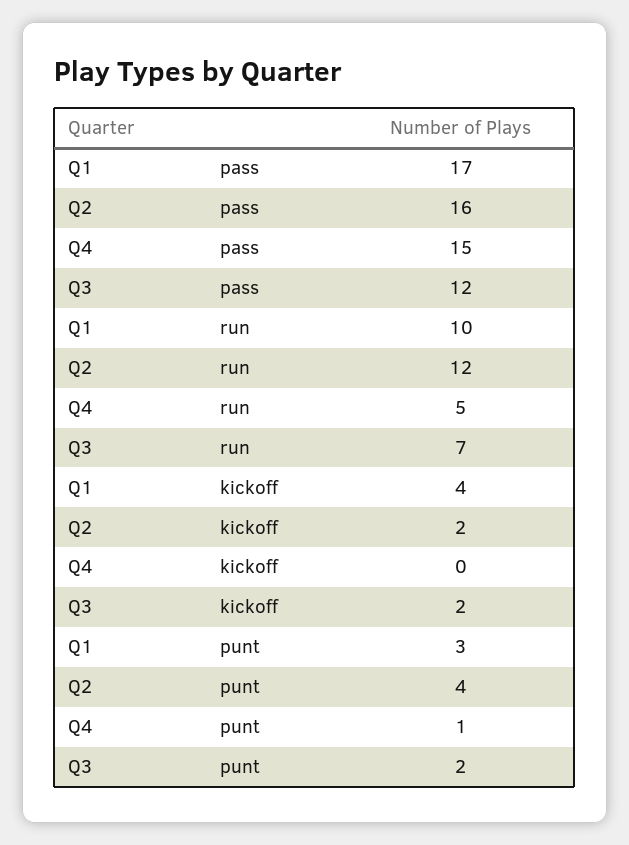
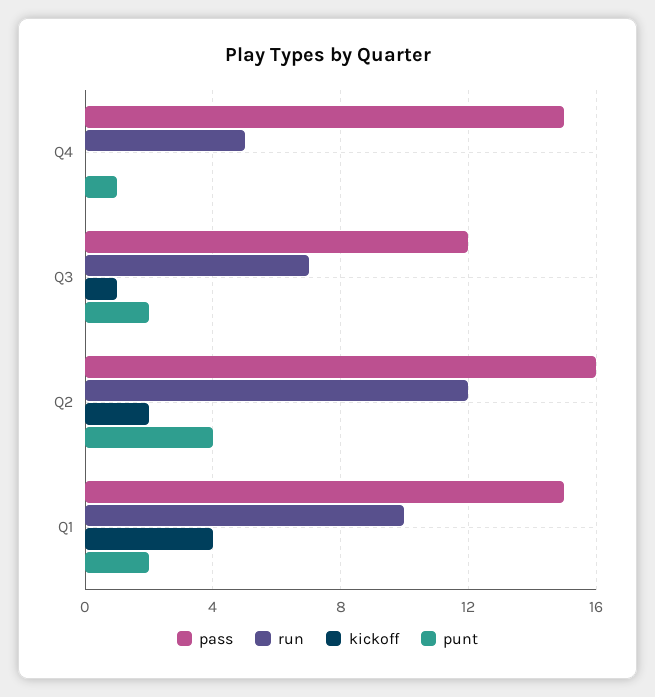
pass, Q1: 17 -> 15
kickoff, Q3: 2 -> 1
punt, Q1: 3 -> 2

